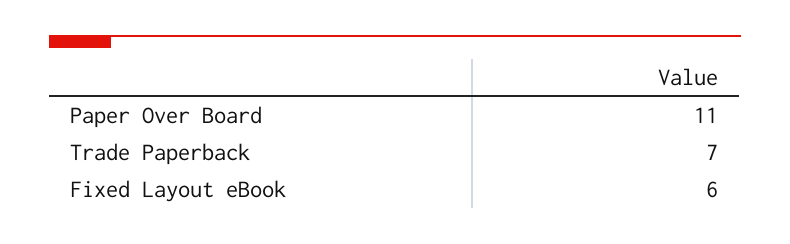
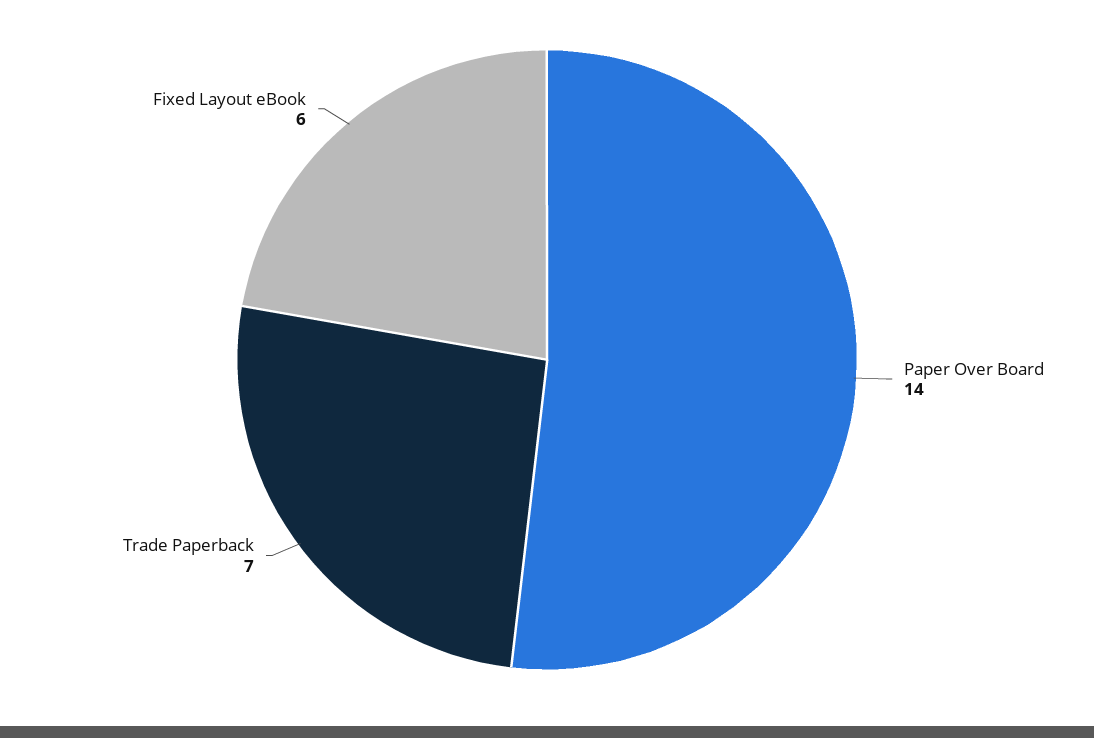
Paper Over Board: 11 -> 14

